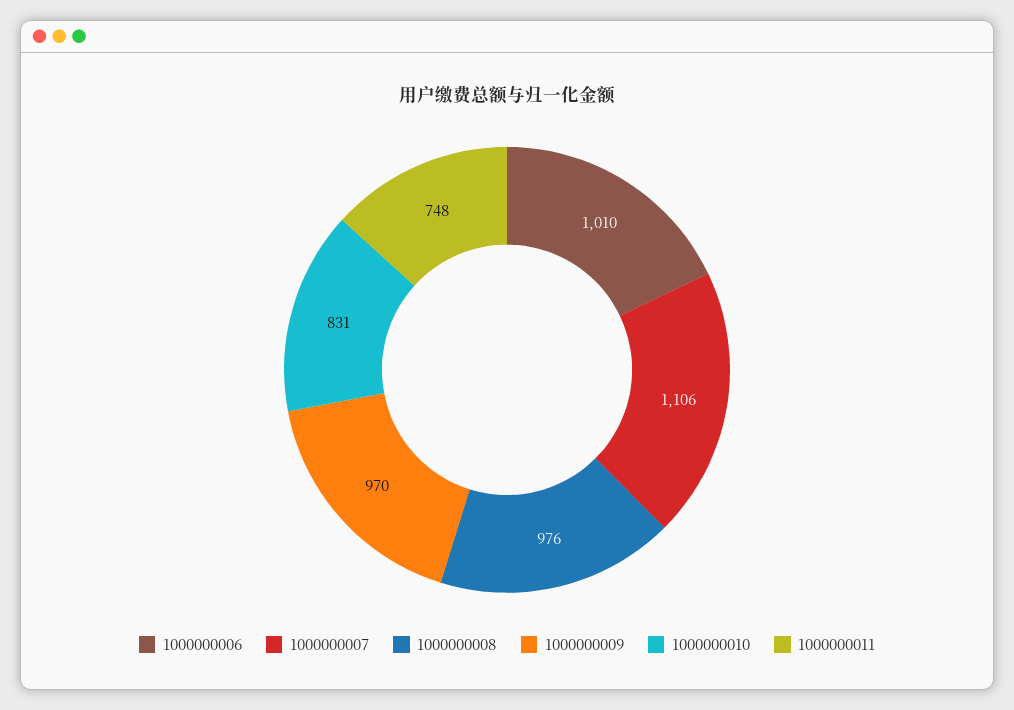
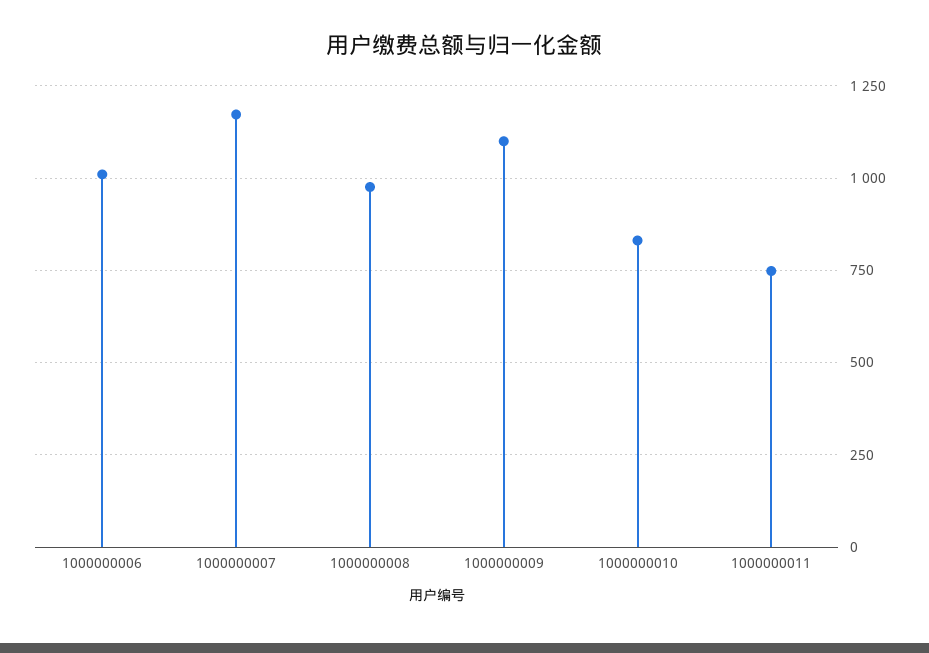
1000000007: 1106 -> 1175
1000000009: 970 -> 1100

